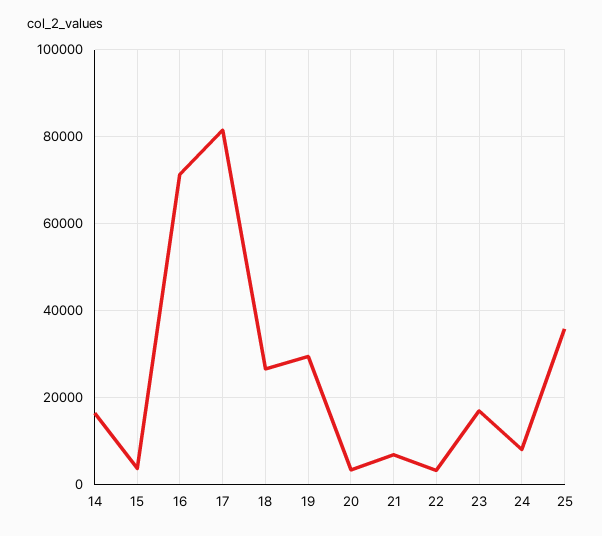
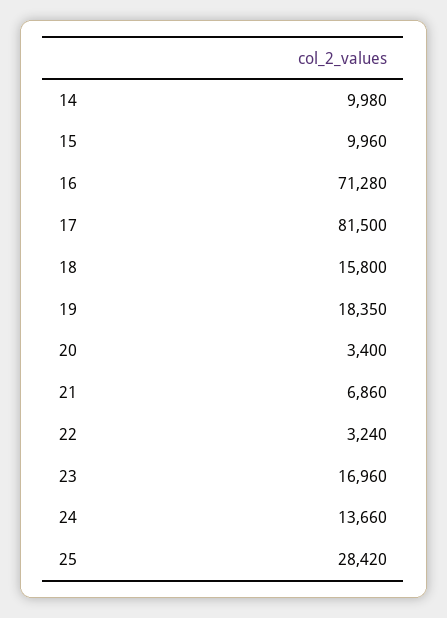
14: 16000 -> 9980
15: 4000 -> 9960
18: 26000 -> 15800
19: 30000 -> 18350
24: 8000 -> 13660
25: 36000 -> 28420

